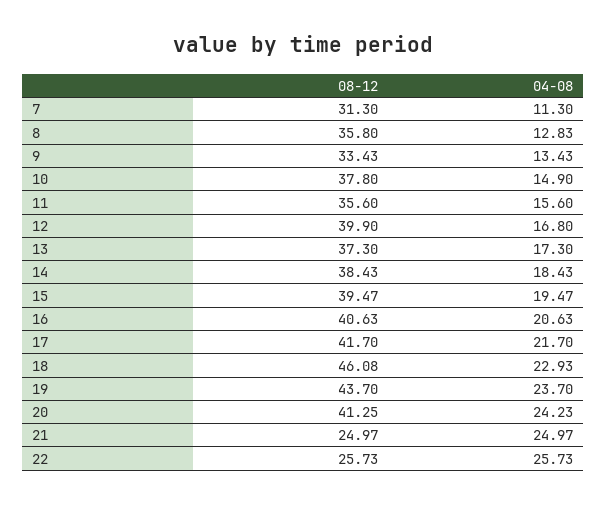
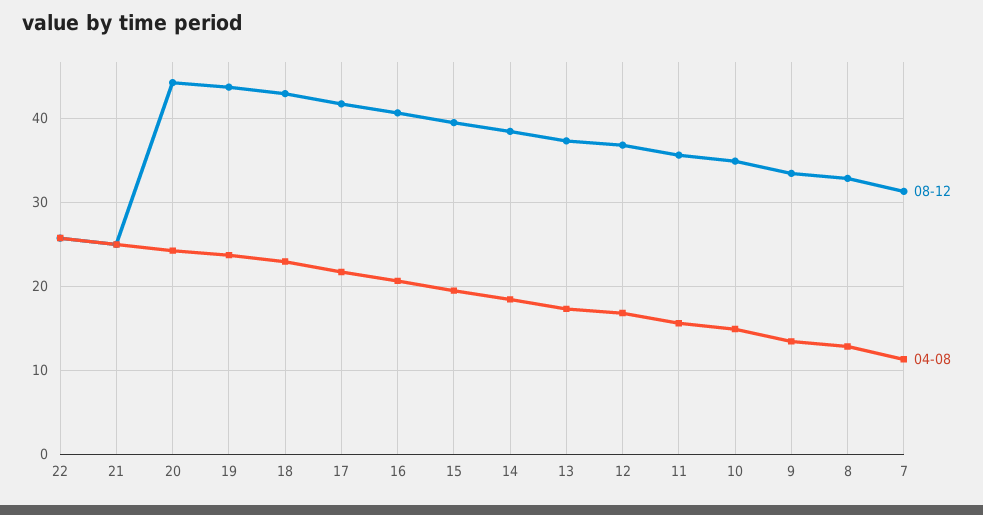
08-12, 8: 35.8 -> 33
08-12, 10: 37.8 -> 35
08-12, 12: 39.9 -> 37
08-12, 18: 46.08 -> 43
08-12, 20: 41.25 -> 44

